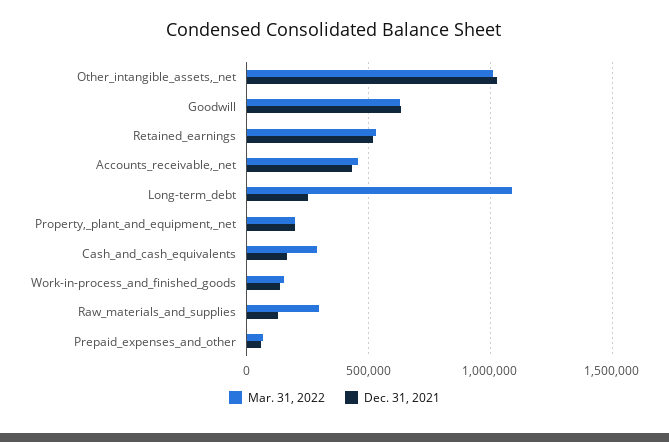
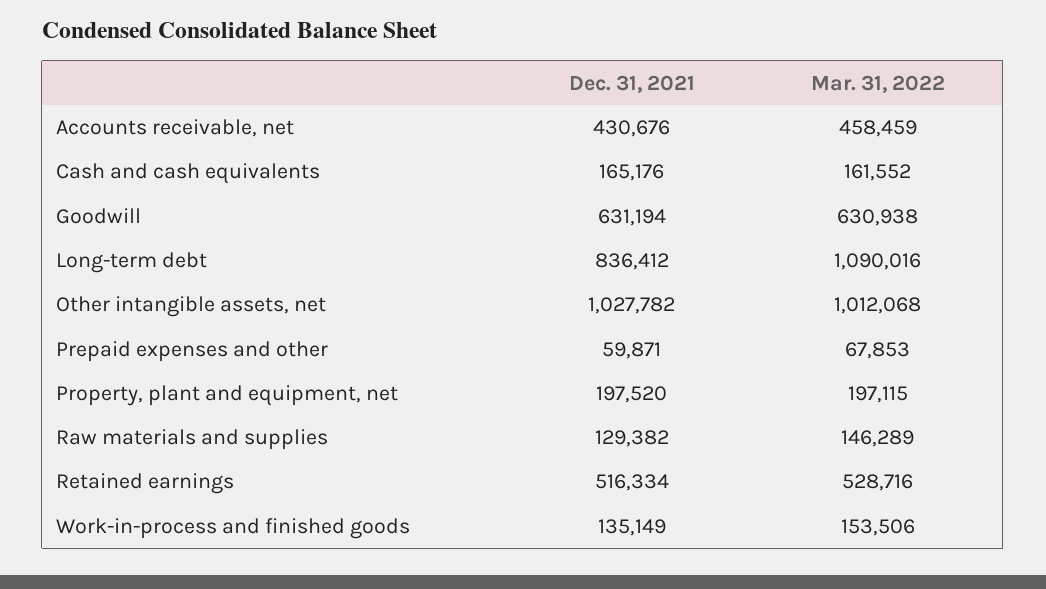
Dec. 31, 2021, Long-term_debt: 250000 -> 836412
Mar. 31, 2022, Cash_and_cash_equivalents: 300000 -> 161552
Mar. 31, 2022, Raw_materials_and_supplies: 300000 -> 146289

